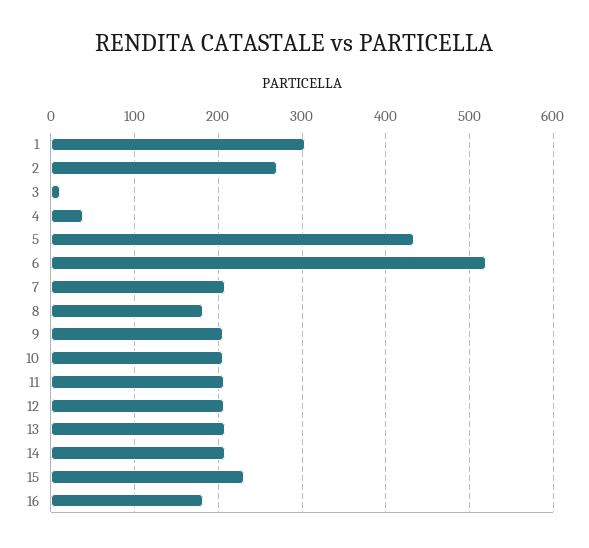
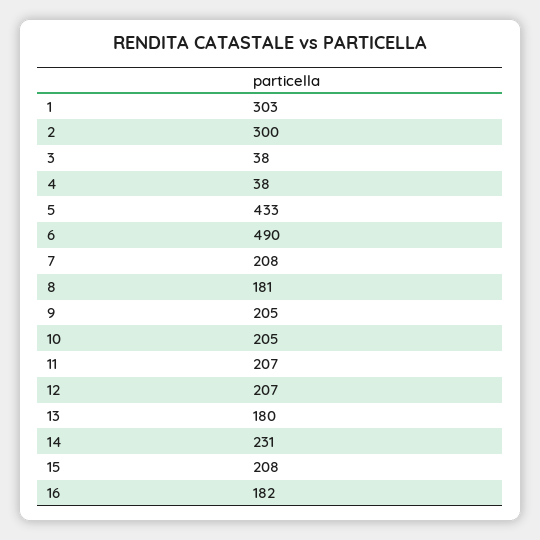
2: 270 -> 300
3: 10 -> 38
6: 520 -> 490
13: 210 -> 180
14: 210 -> 231
15: 230 -> 208

